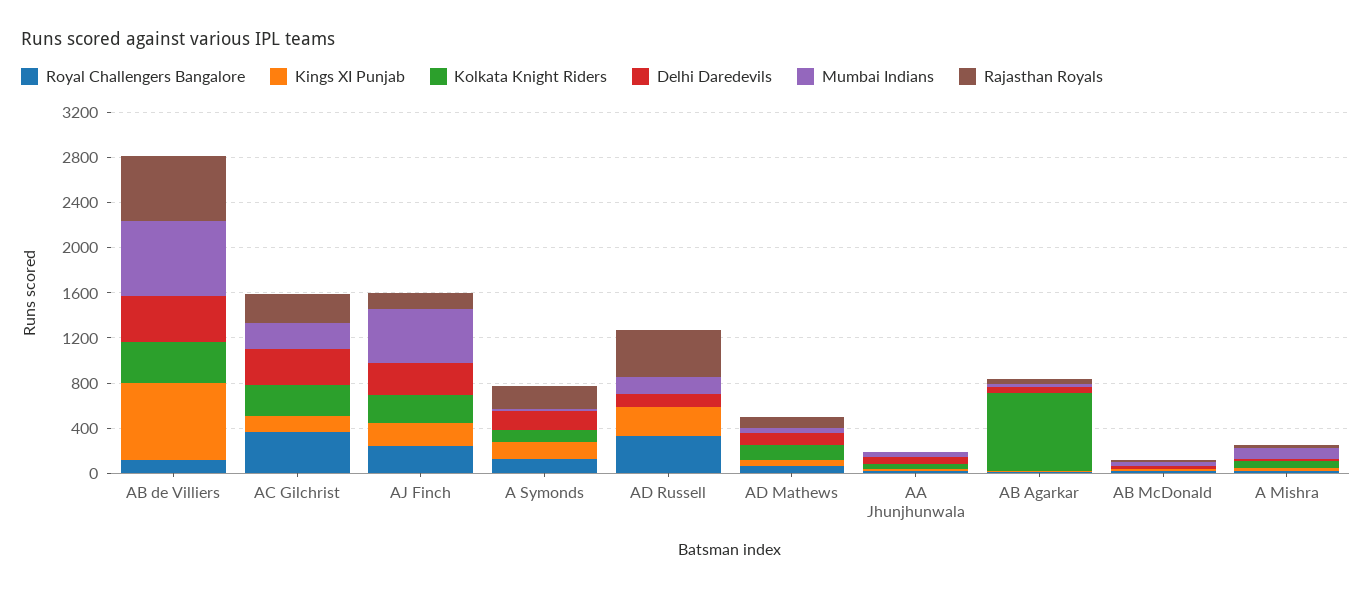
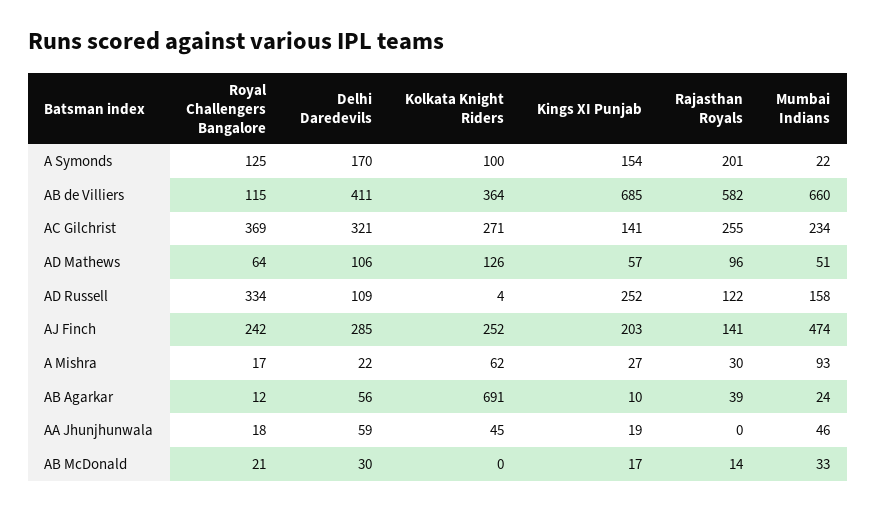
Rajasthan Royals, AD Russell: 400 -> 122

